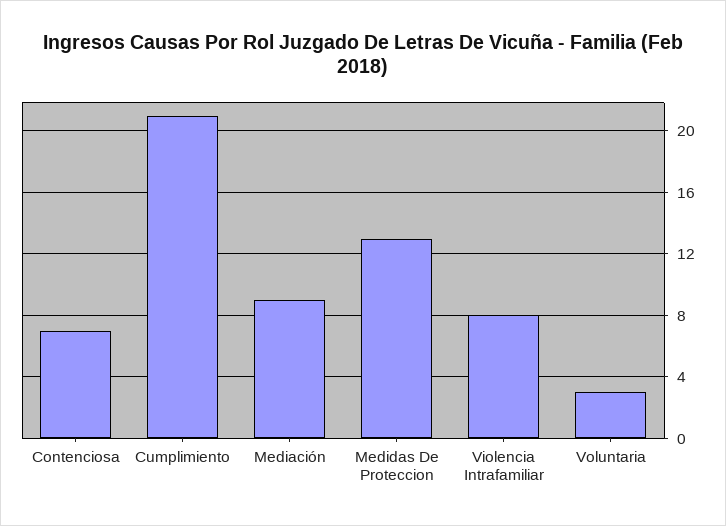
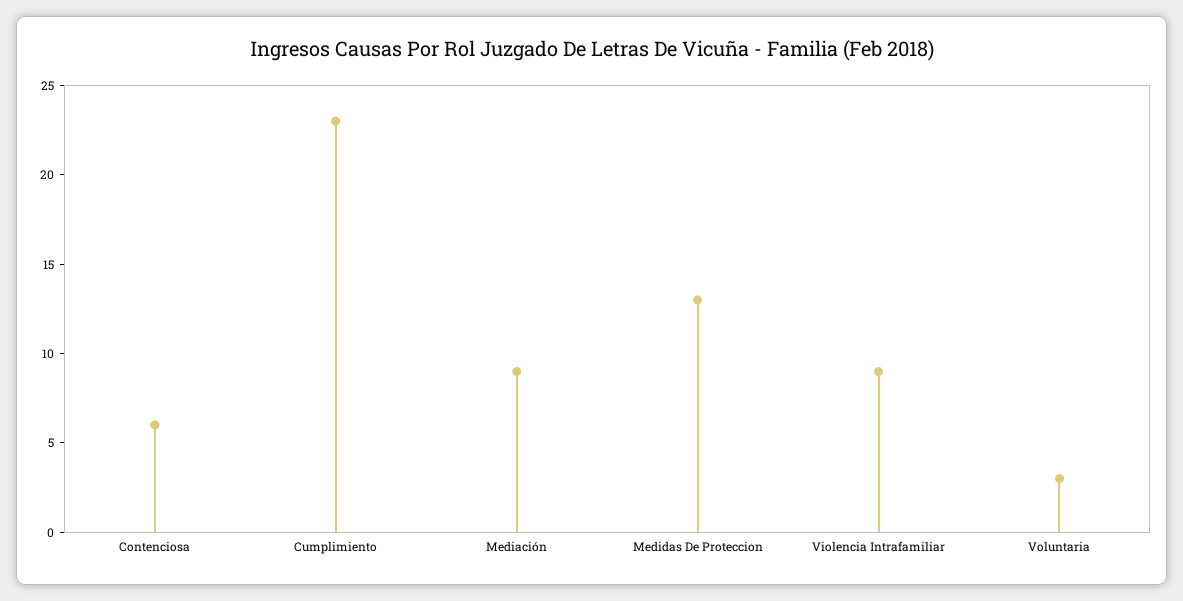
Contenciosa: 7 -> 6
Cumplimiento: 21 -> 23
Violencia Intrafamiliar: 8 -> 9

